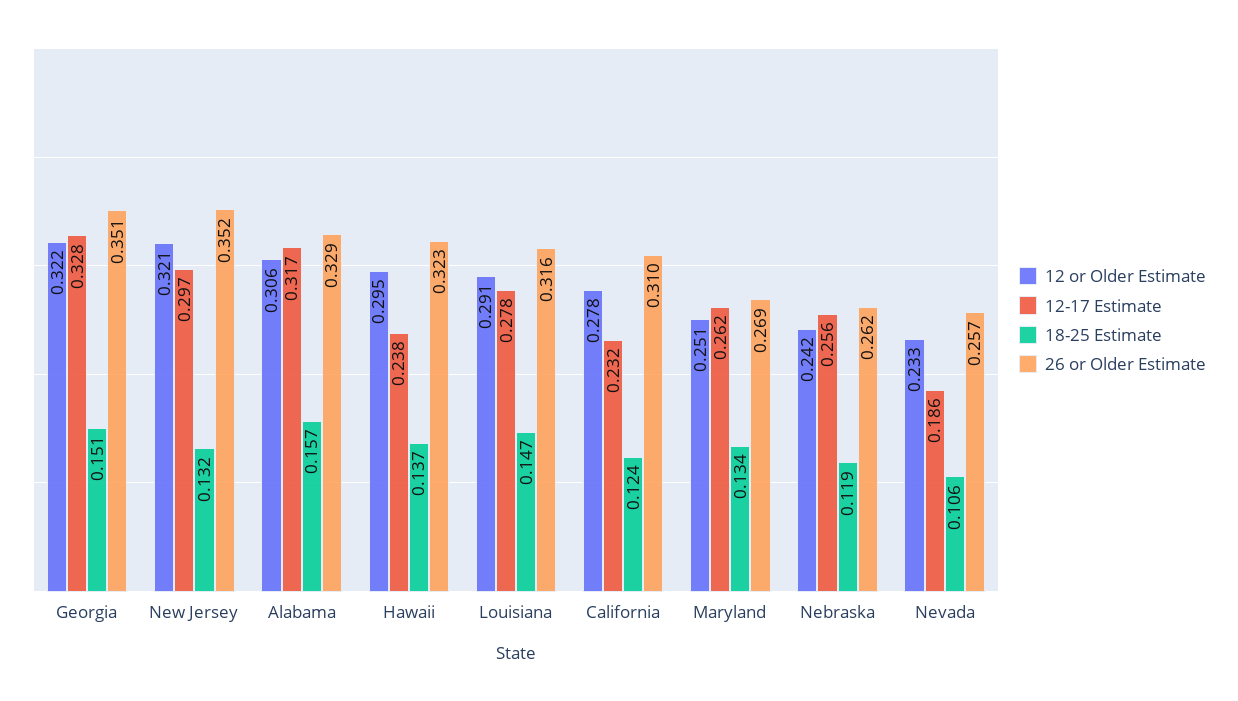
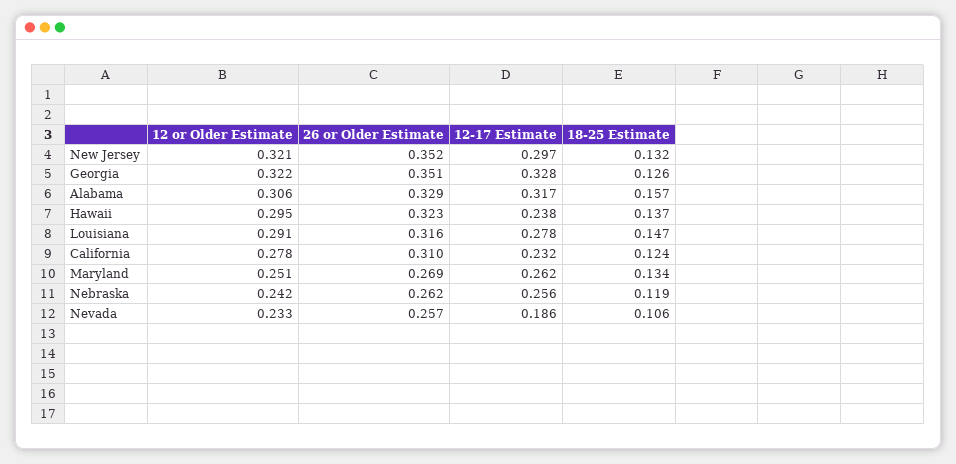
18-25 Estimate, Georgia: 0.151 -> 0.126

